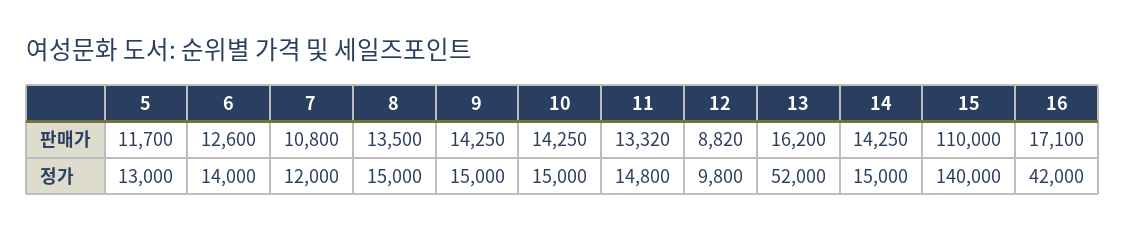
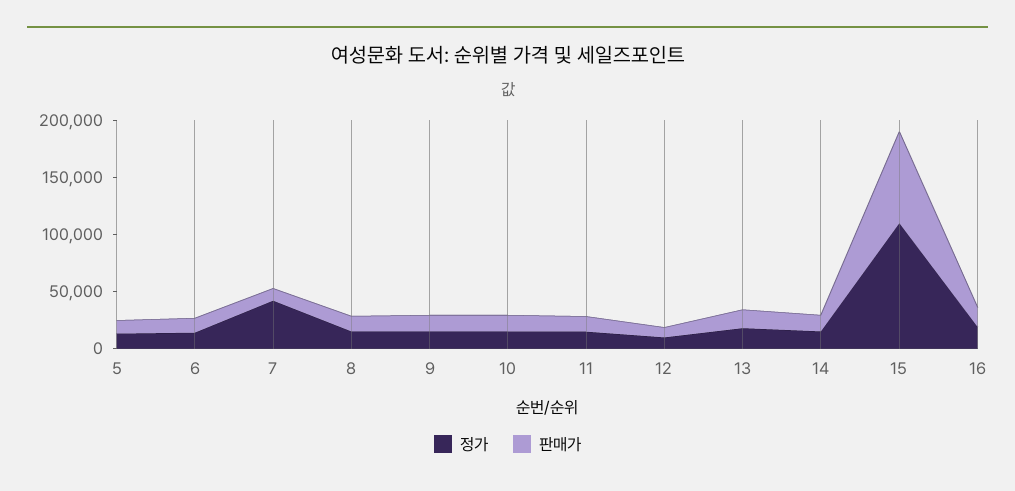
판매가, 15: 110000 -> 80000
정가, 7: 12000 -> 40000
정가, 13: 52000 -> 20000
정가, 15: 140000 -> 110000
정가, 16: 42000 -> 20000

